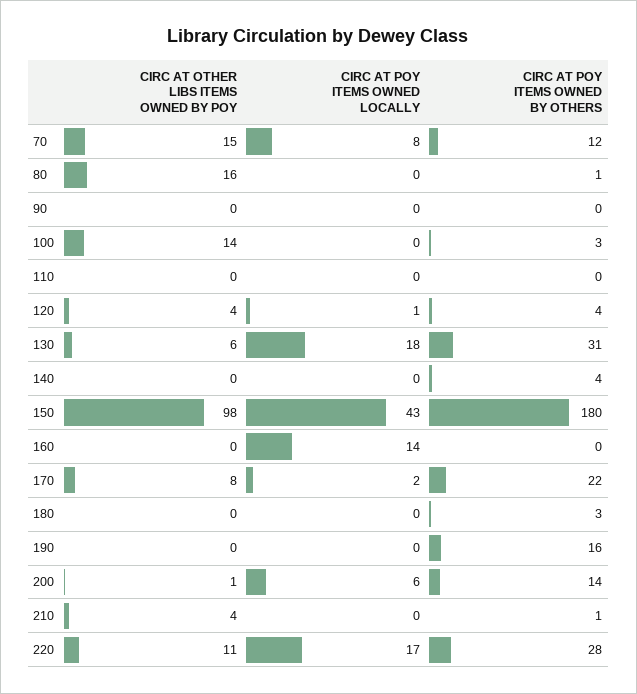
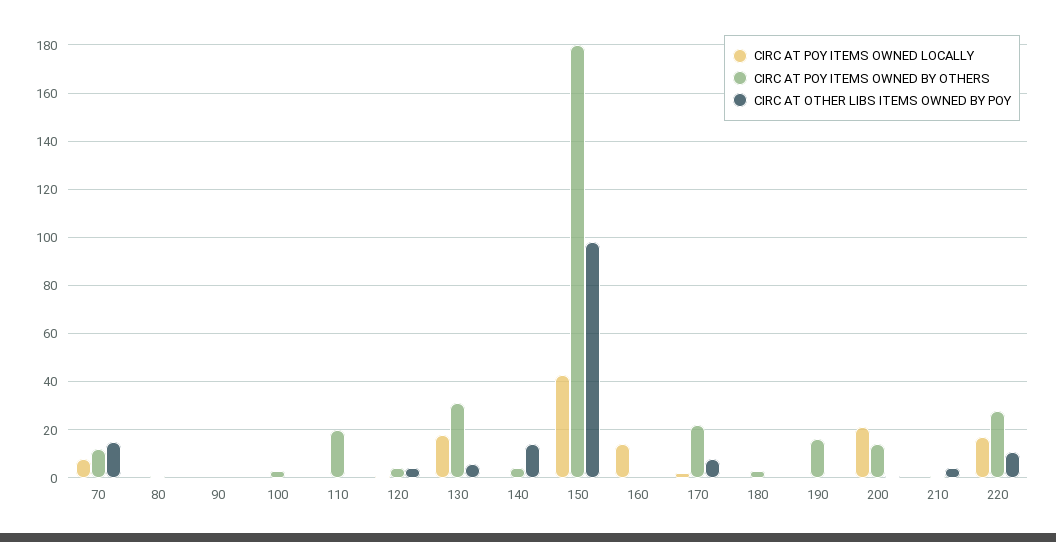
CIRC AT OTHER LIBS ITEMS OWNED BY POY, 80: 16 -> 0
CIRC AT OTHER LIBS ITEMS OWNED BY POY, 100: 14 -> 0
CIRC AT POY ITEMS OWNED BY OTHERS, 110: 0 -> 20
CIRC AT OTHER LIBS ITEMS OWNED BY POY, 140: 0 -> 15
CIRC AT POY ITEMS OWNED LOCALLY, 200: 6 -> 20

